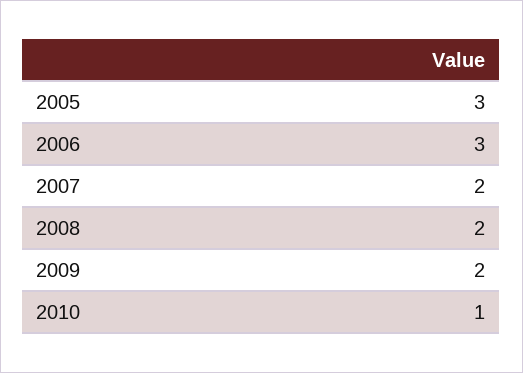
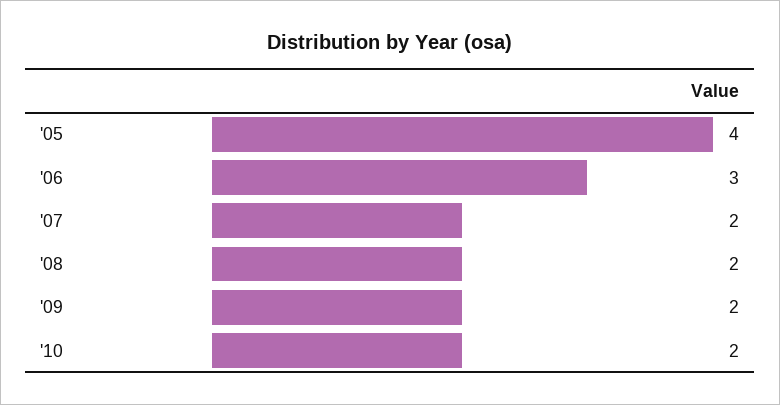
2005: 3 -> 4
2010: 1 -> 2

